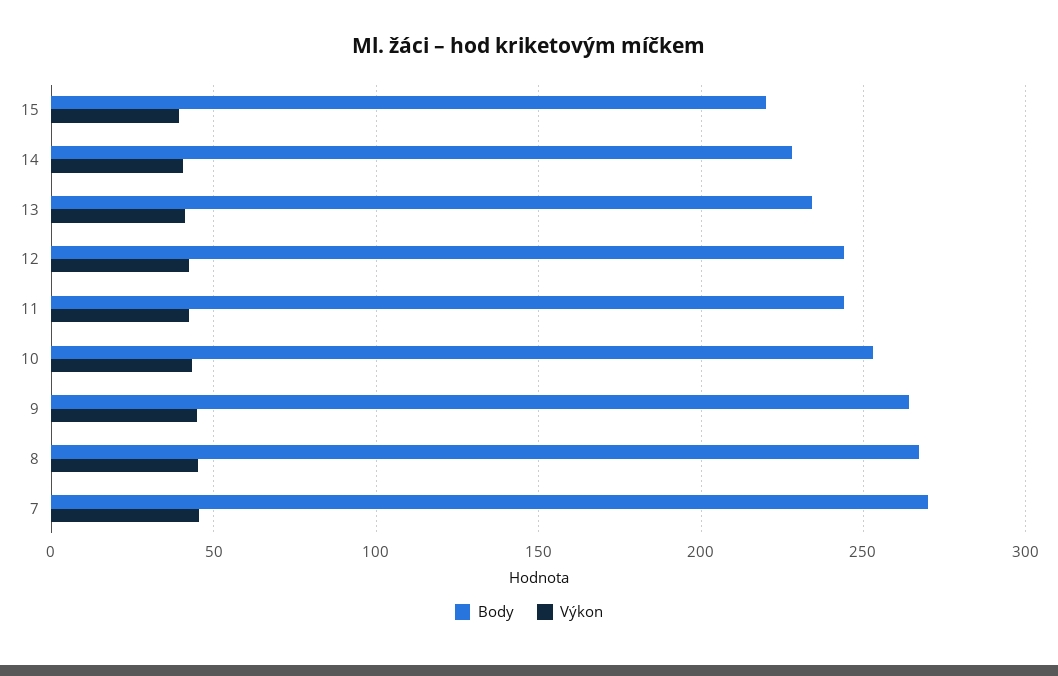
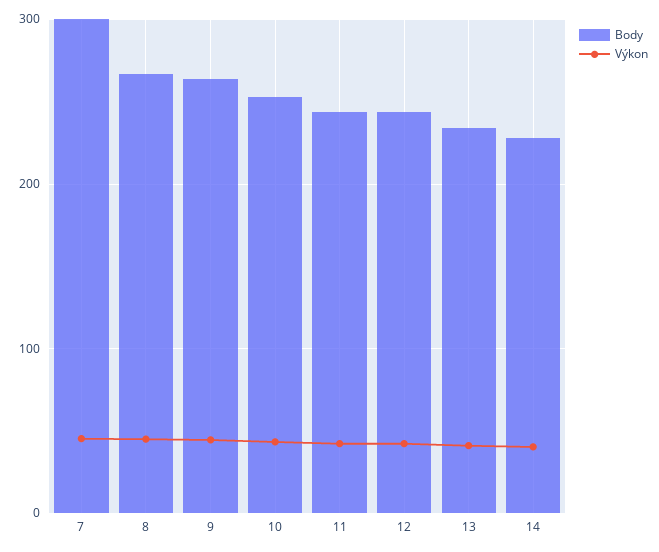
Body, 15: 220 -> none
Výkon, 15: 40 -> none
Body, 7: 270 -> 300

